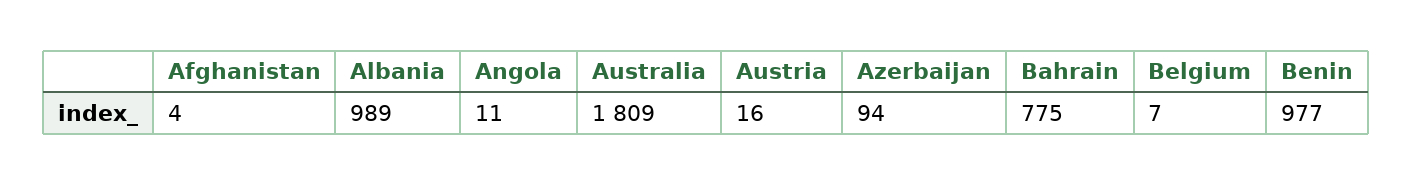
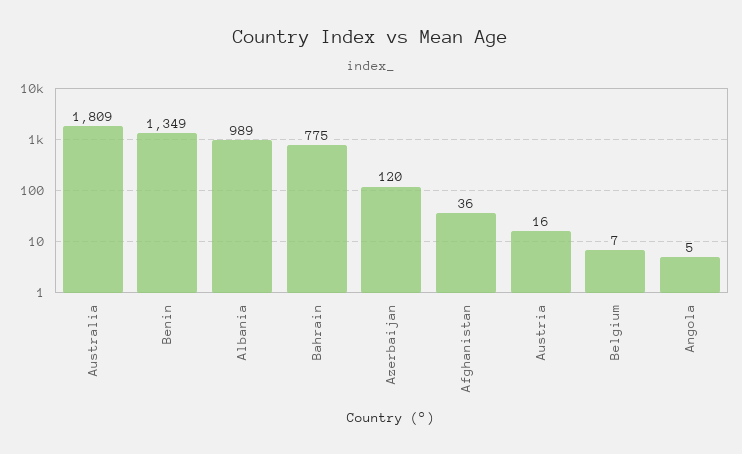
Afghanistan: 4 -> 36
Angola: 11 -> 5
Azerbaijan: 94 -> 120
Benin: 977 -> 1349

